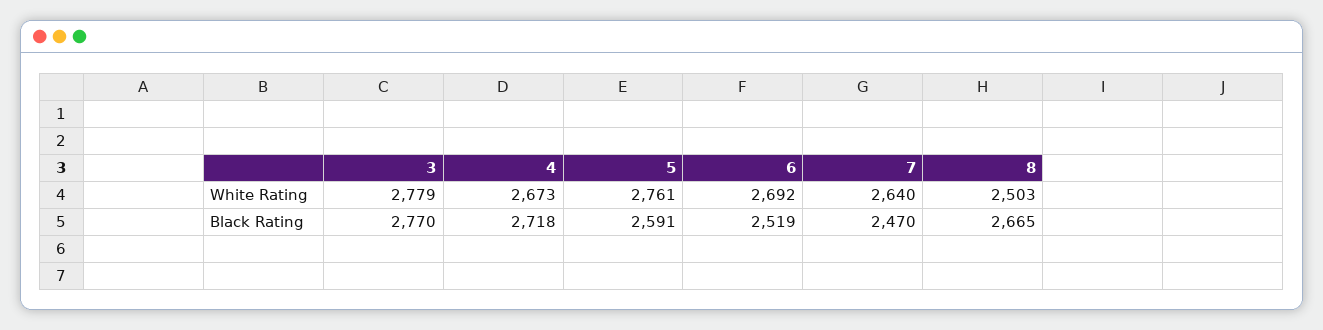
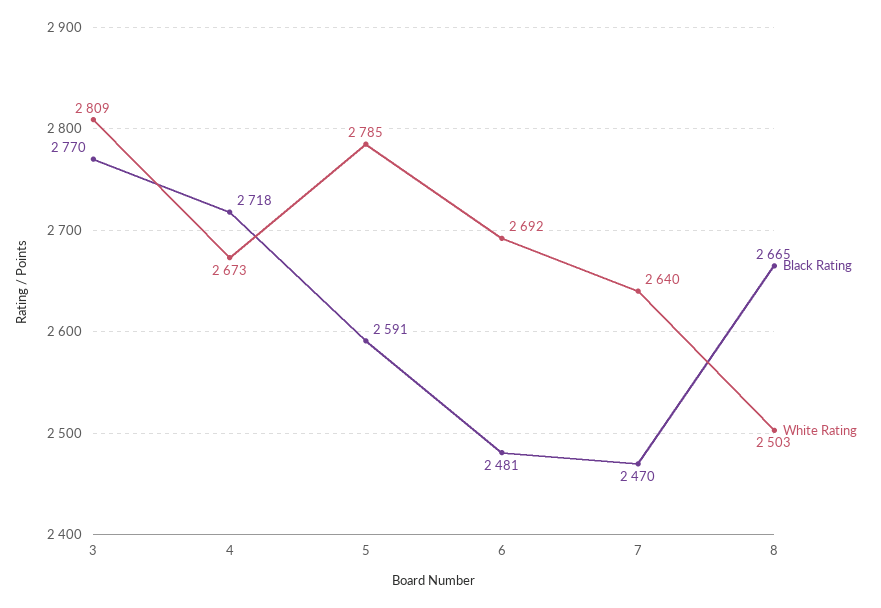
White Rating, 3: 2779 -> 2809
White Rating, 5: 2761 -> 2785
Black Rating, 6: 2519 -> 2481

